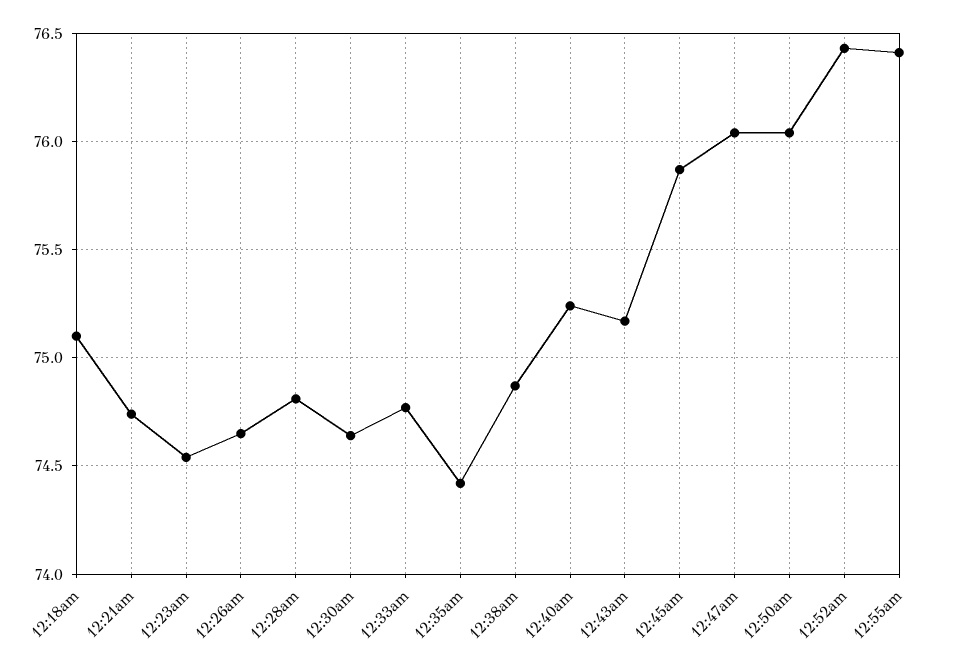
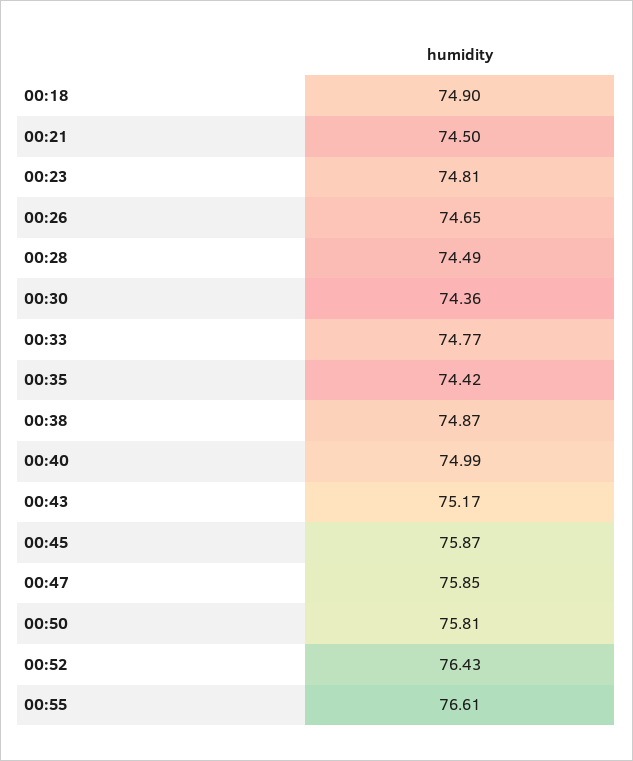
12:18am: 75.1 -> 74.9
12:21am: 74.75 -> 74.5
12:23am: 74.55 -> 74.81
12:28am: 74.8 -> 74.49
12:30am: 74.65 -> 74.36
12:40am: 75.25 -> 74.99
12:47am: 76.05 -> 75.85
12:50am: 76.05 -> 75.81
12:55am: 76.4 -> 76.61

